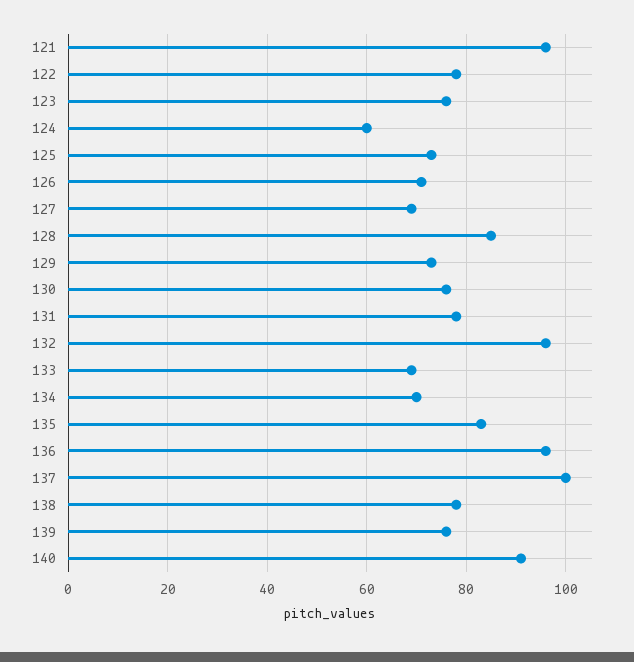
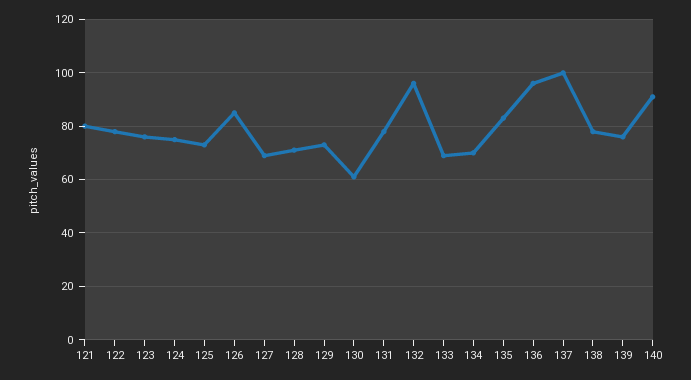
121: 95 -> 80
124: 60 -> 75
126: 70 -> 85
128: 85 -> 70
130: 75 -> 60

